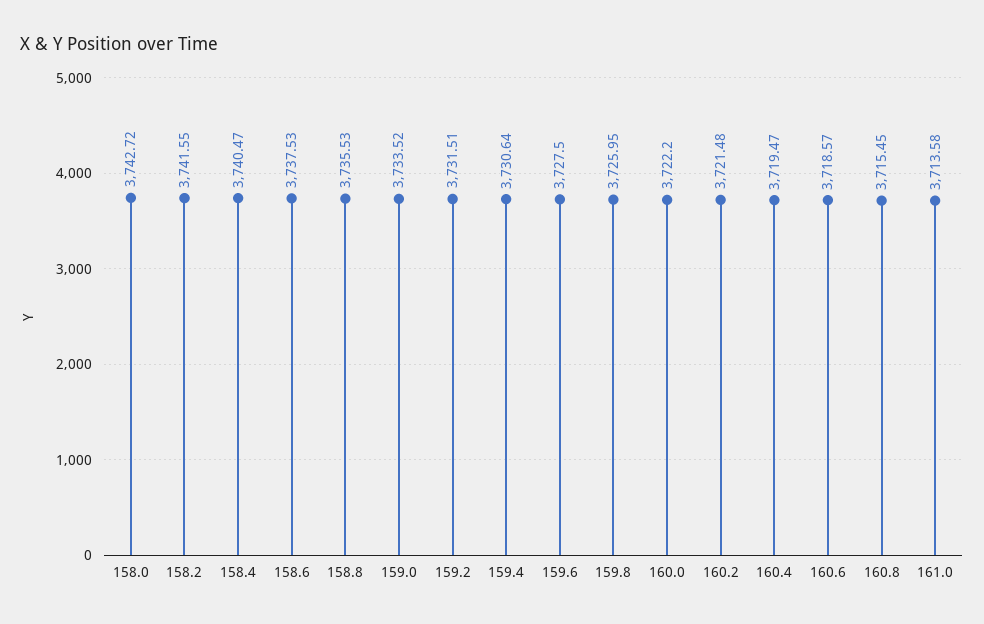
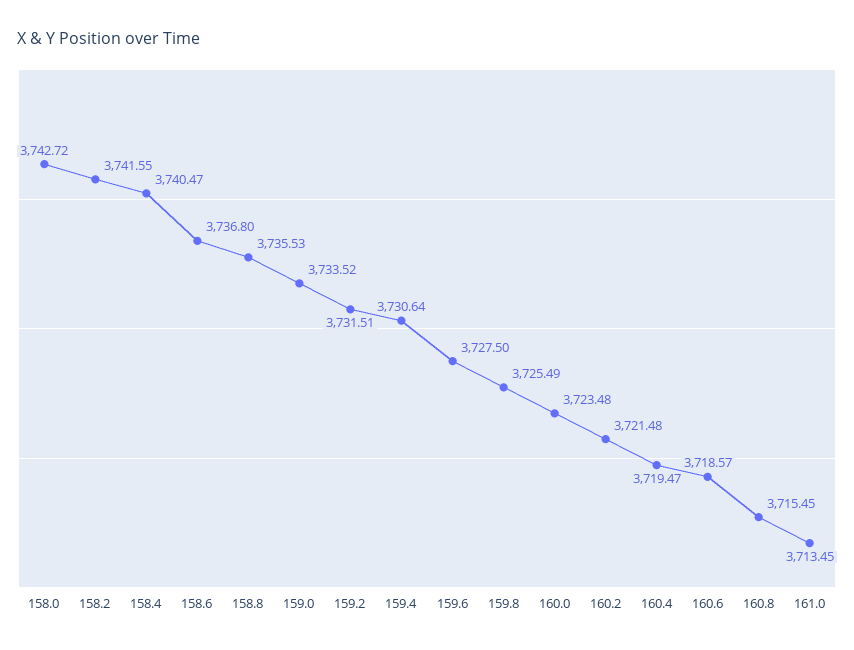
158.6: 3737.53 -> 3736.8
159.8: 3725.95 -> 3725.49
160.0: 3722.2 -> 3723.48
161.0: 3713.58 -> 3713.45

